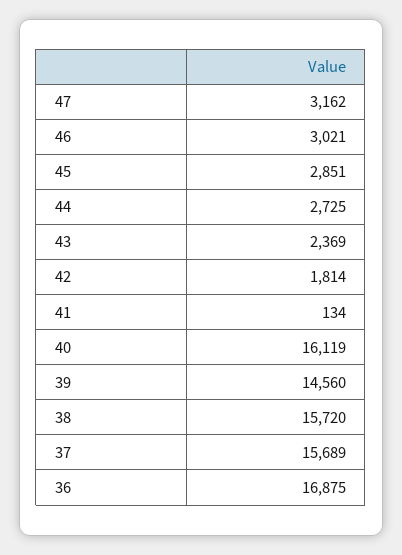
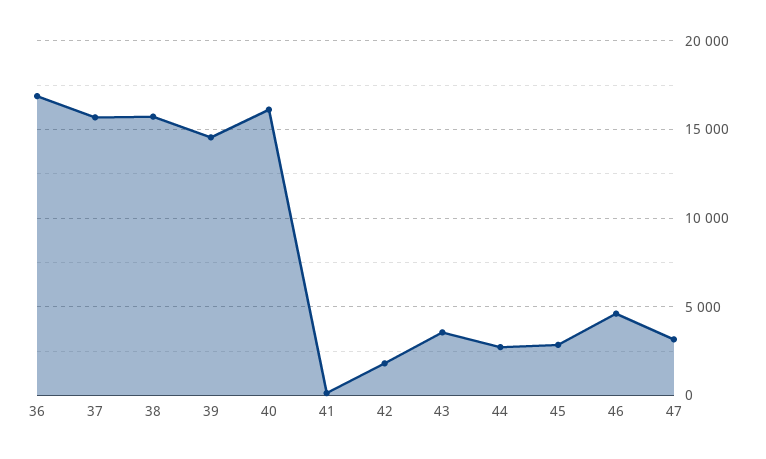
46: 3021 -> 4500
43: 2369 -> 3500

